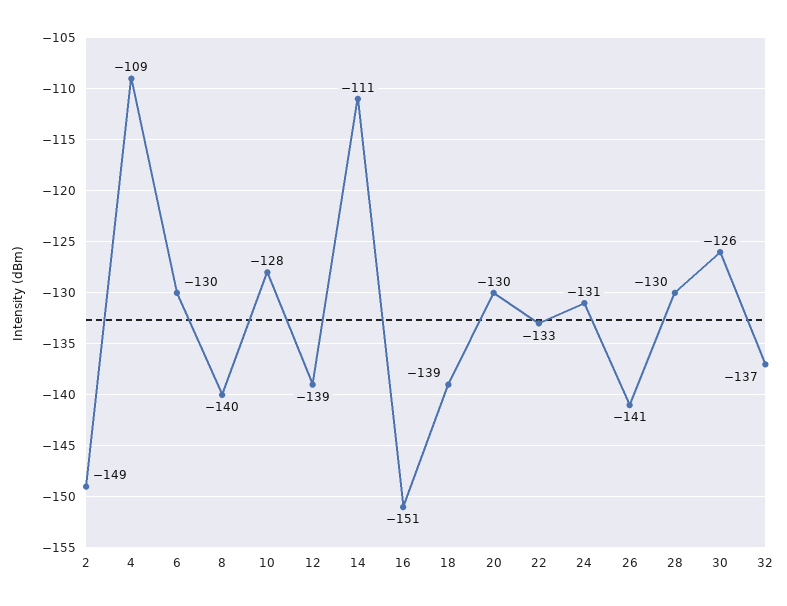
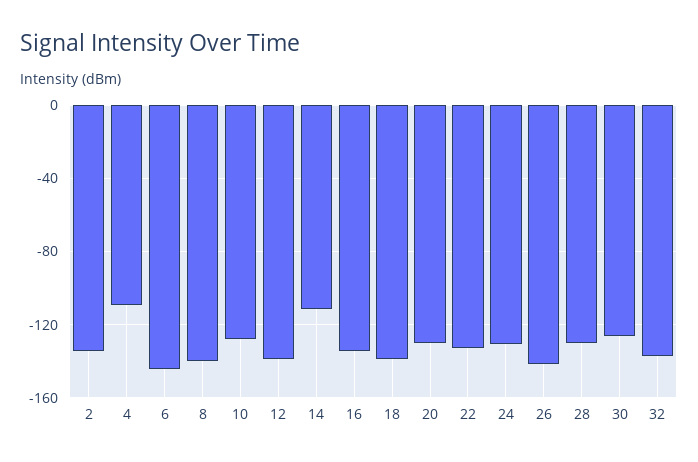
2: -149 -> -135
6: -130 -> -145
16: -151 -> -135

